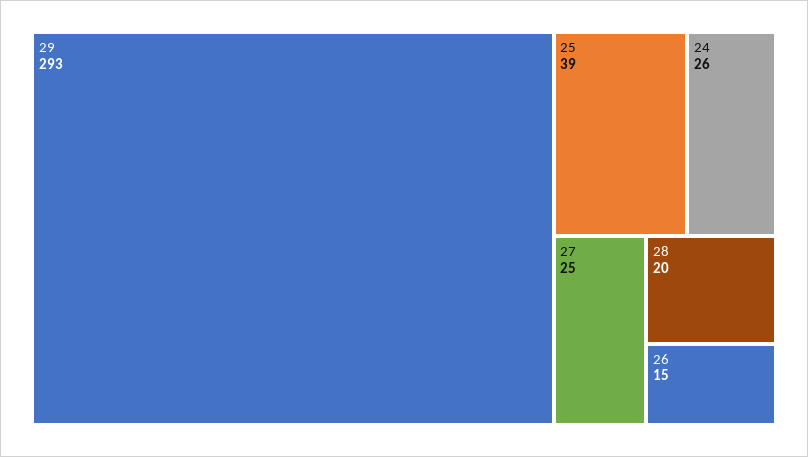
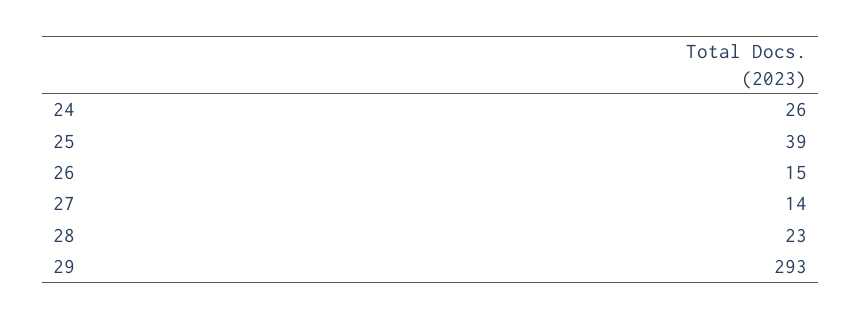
27: 25 -> 14
28: 20 -> 23

